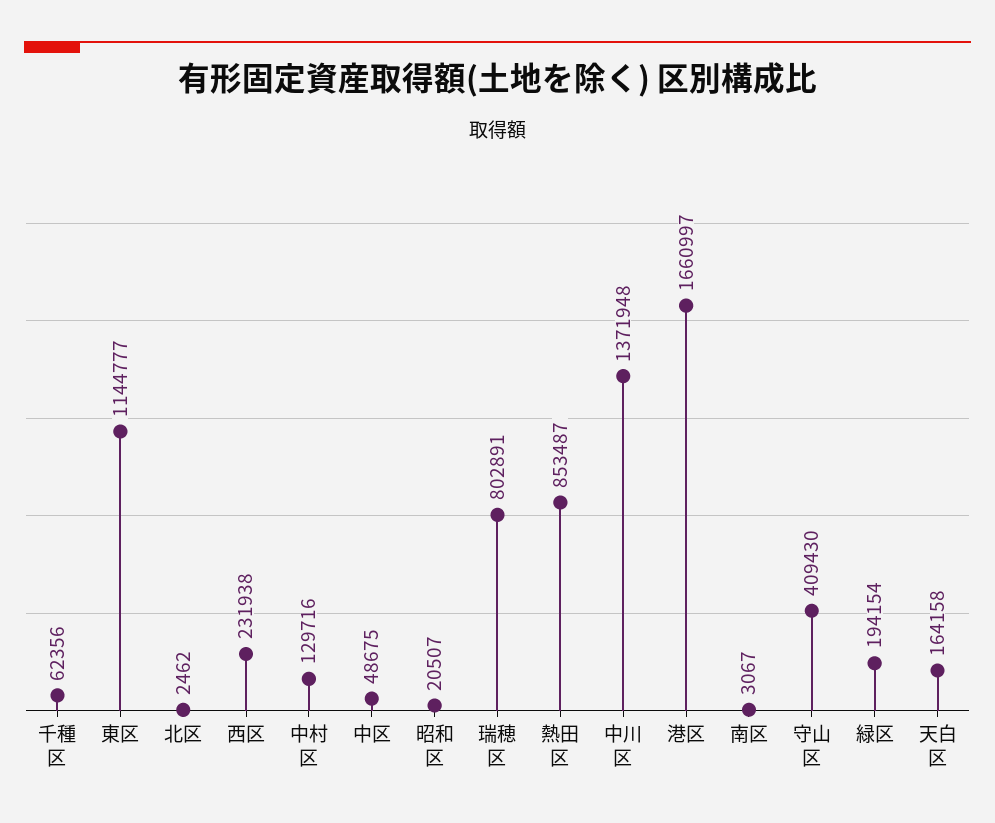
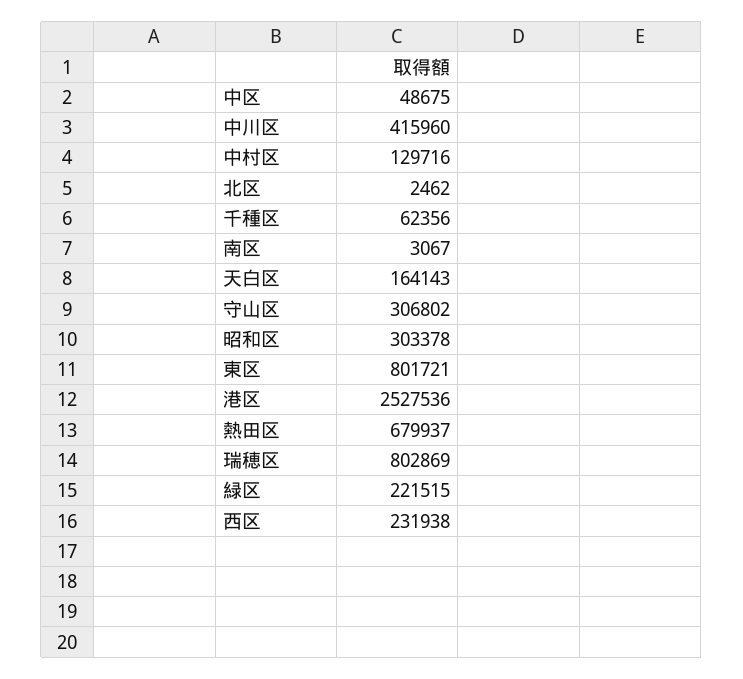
東区: 1144777 -> 801721
昭和区: 20507 -> 303378
瑞穂区: 802891 -> 802869
熱田区: 853487 -> 679937
中川区: 1371948 -> 415960
港区: 1660997 -> 2527536
守山区: 409430 -> 306802
緑区: 194154 -> 221515
天白区: 164158 -> 164143

